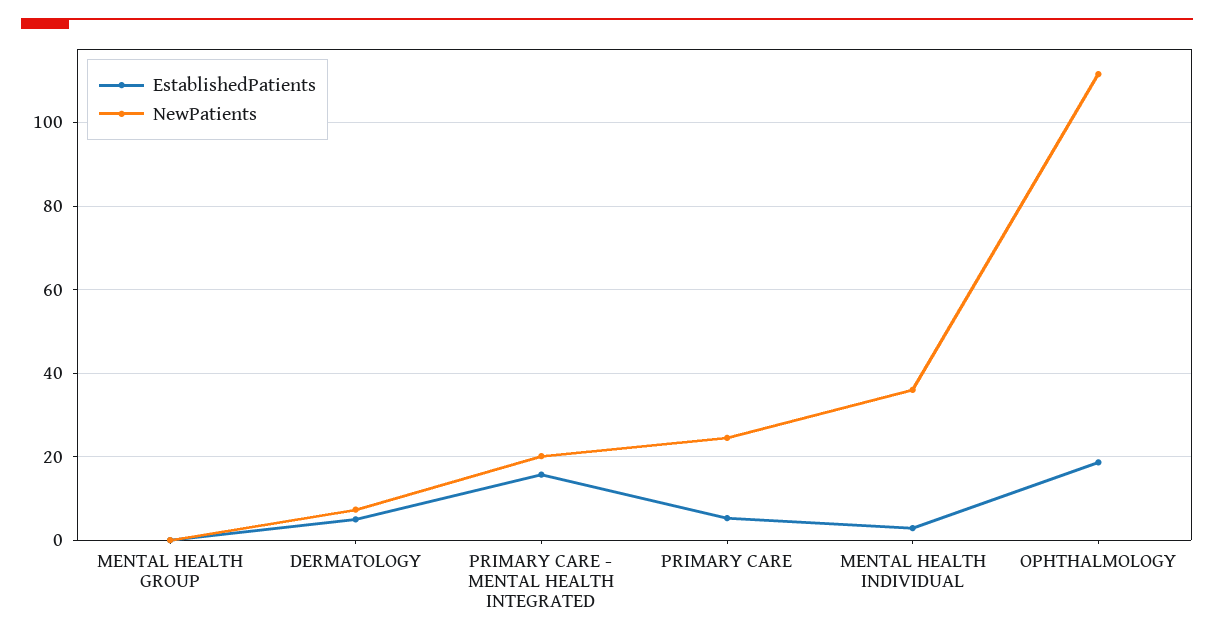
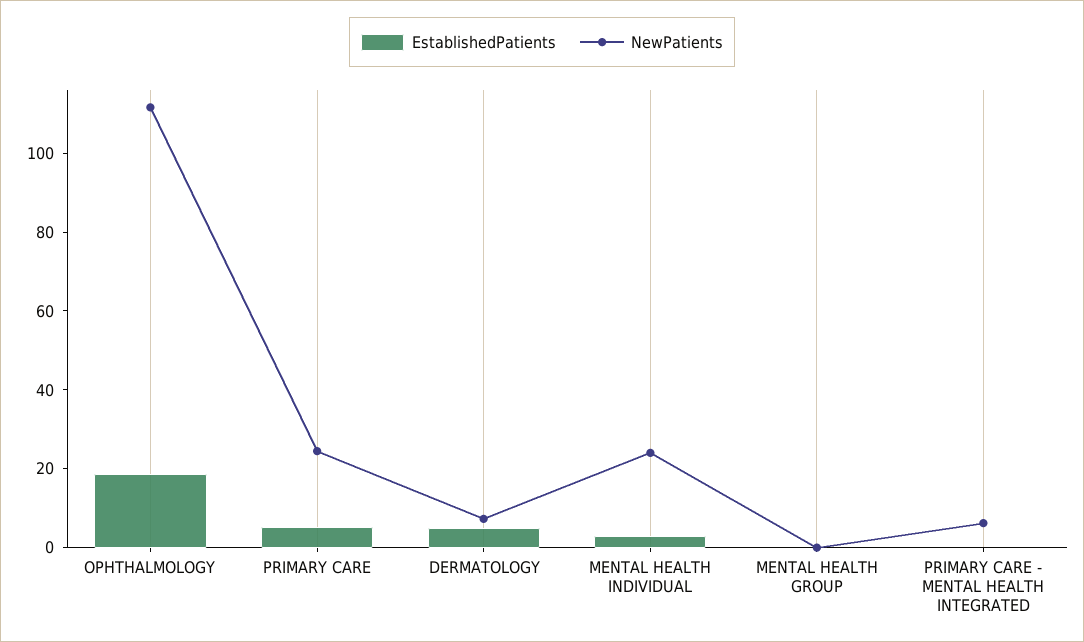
EstablishedPatients, PRIMARY CARE - MENTAL HEALTH INTEGRATED: 16 -> 0
NewPatients, PRIMARY CARE - MENTAL HEALTH INTEGRATED: 20 -> 5
NewPatients, MENTAL HEALTH INDIVIDUAL: 36 -> 25

